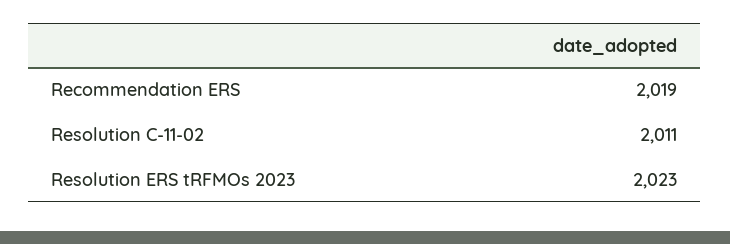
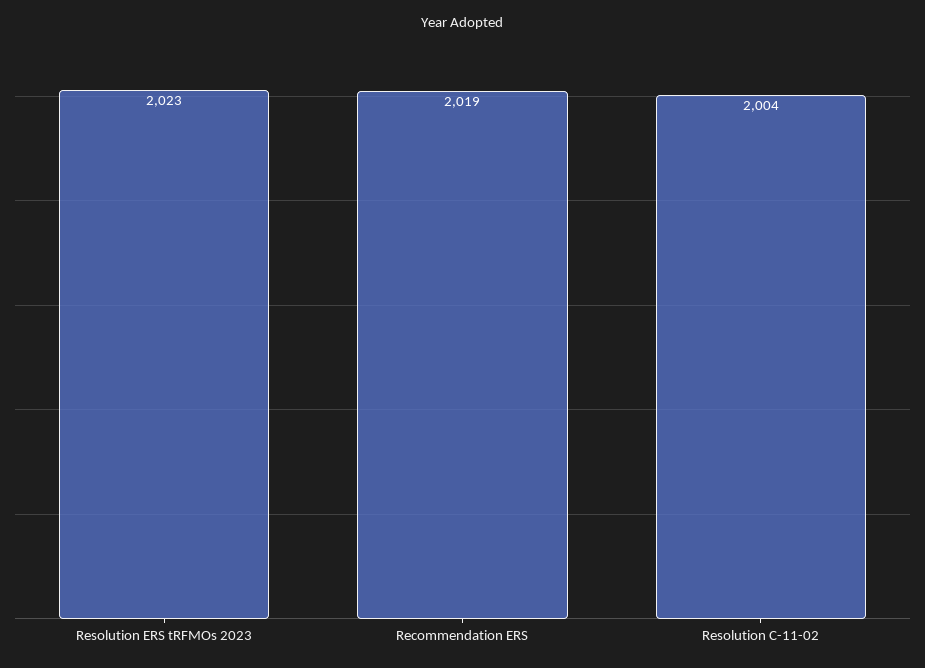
Resolution C-11-02: 2011 -> 2004

